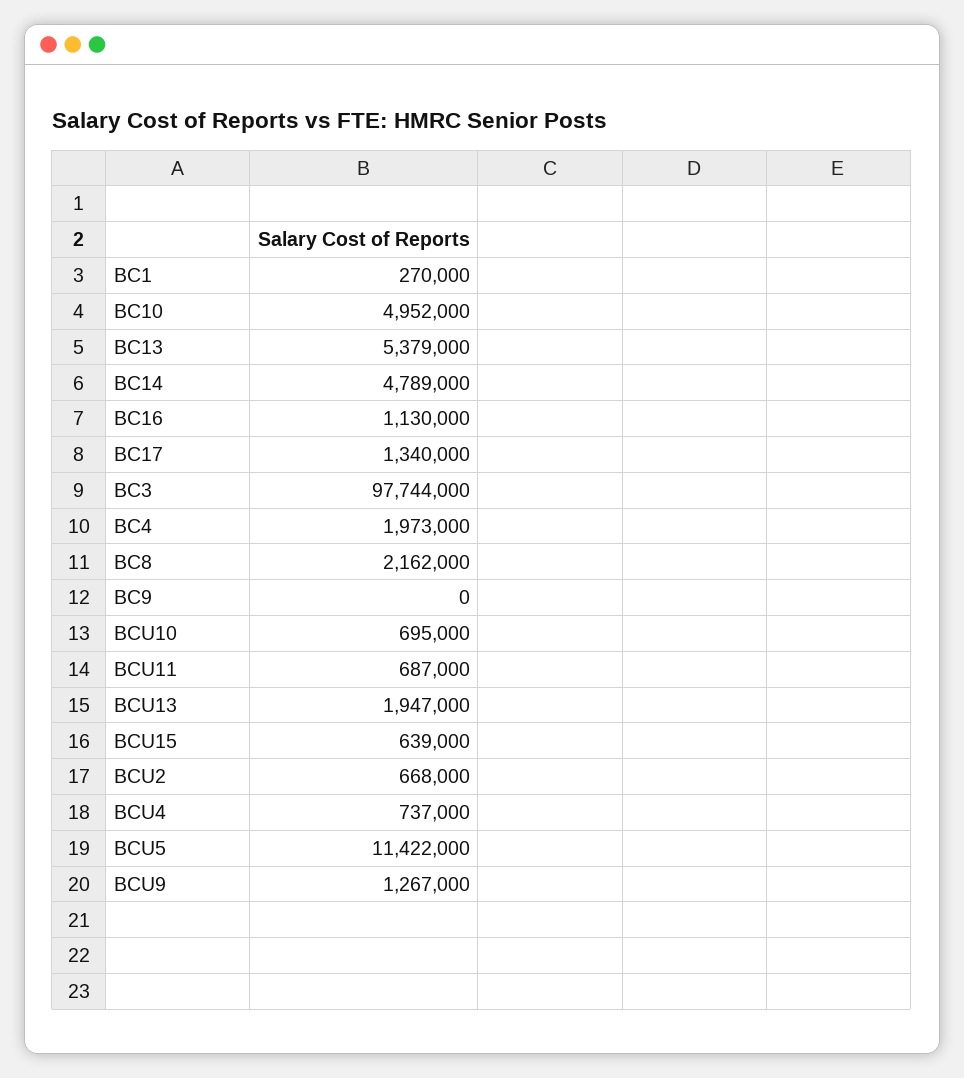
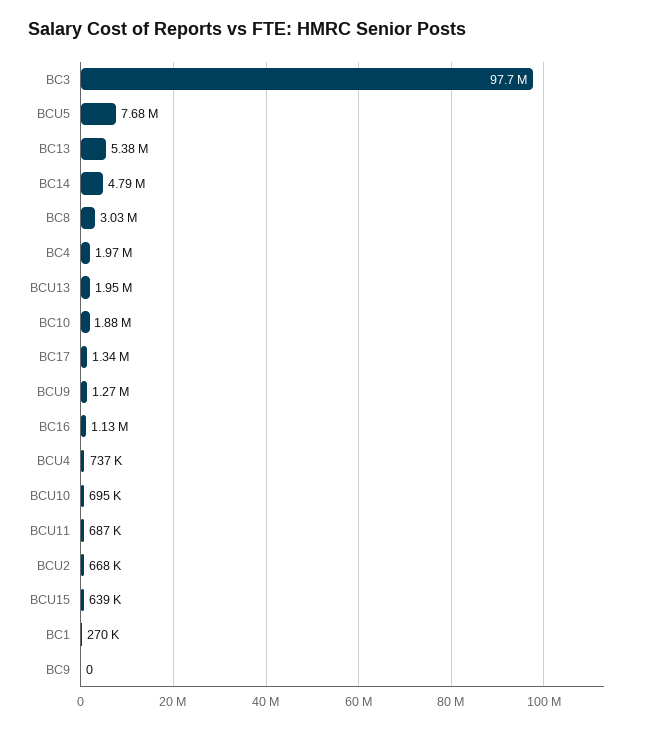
BC10: 4952000 -> 1880000
BC8: 2162000 -> 3030000
BCU5: 11422000 -> 7680000

